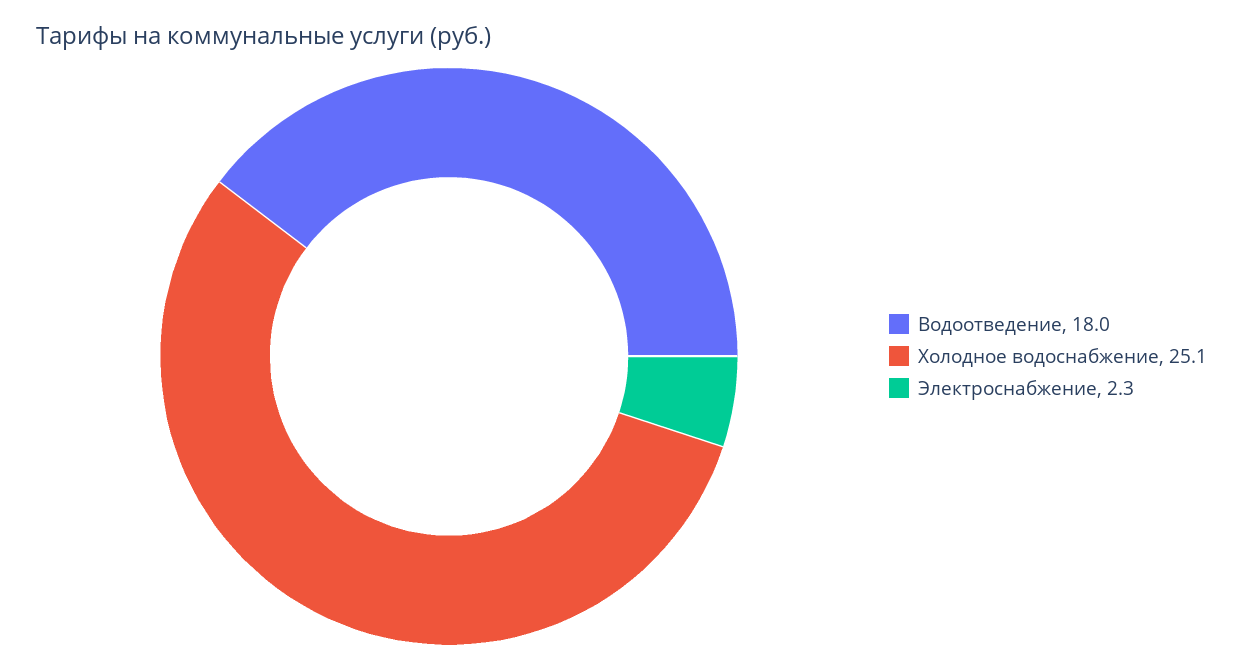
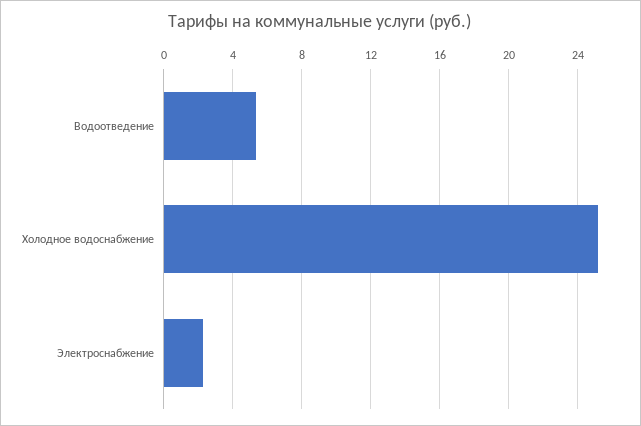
Водоотведение: 18 -> 5.5

